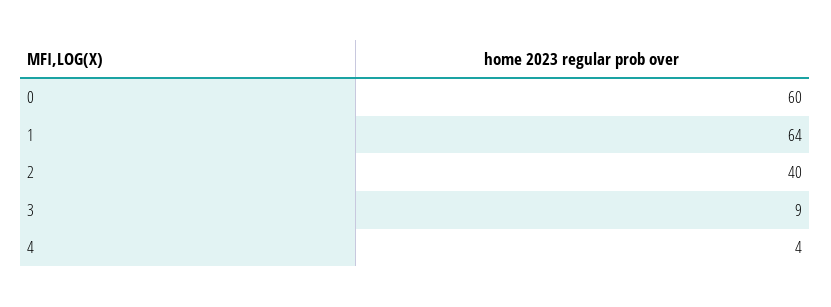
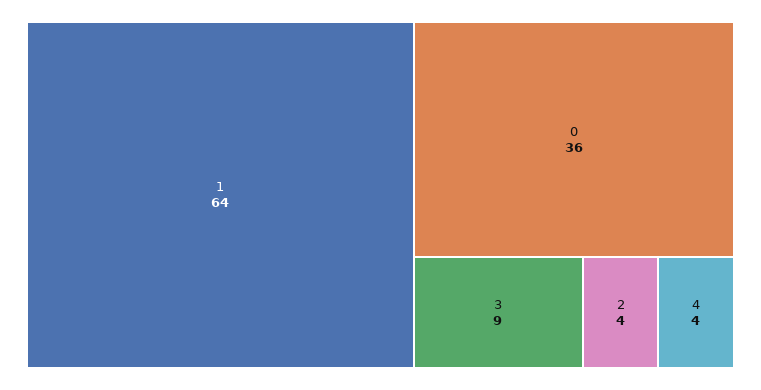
0: 60 -> 36
2: 40 -> 4

